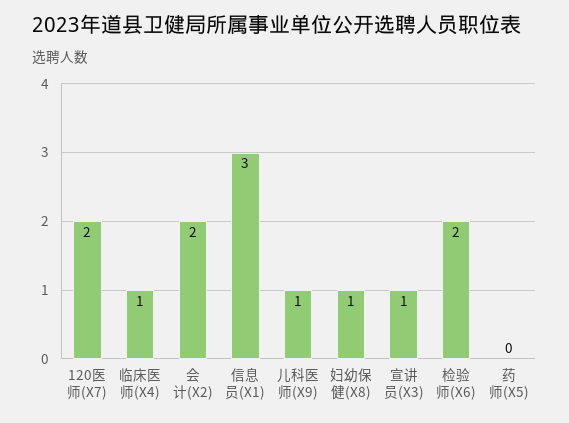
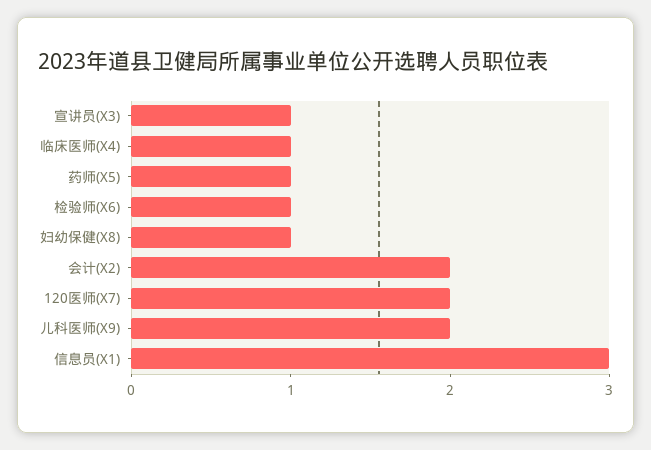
儿科医师(X9): 1 -> 2
检验师(X6): 2 -> 1
药师(X5): 0 -> 1

